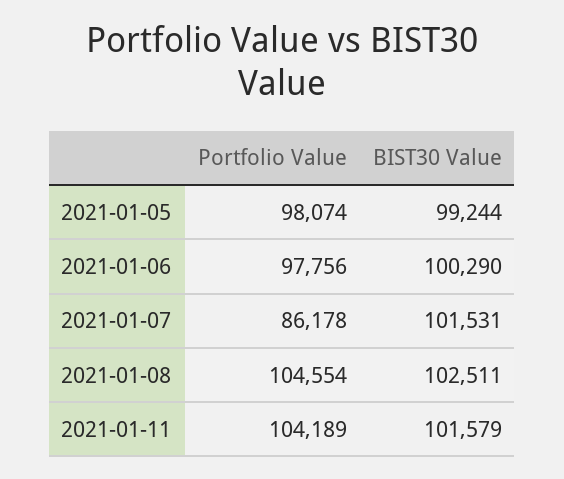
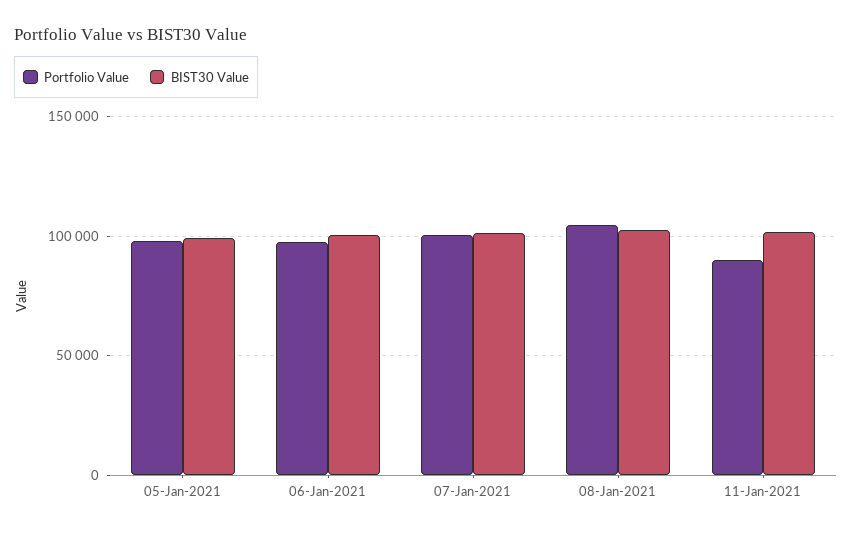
Portfolio Value, 2021-01-07: 86178 -> 100000
Portfolio Value, 2021-01-11: 104189 -> 90000

